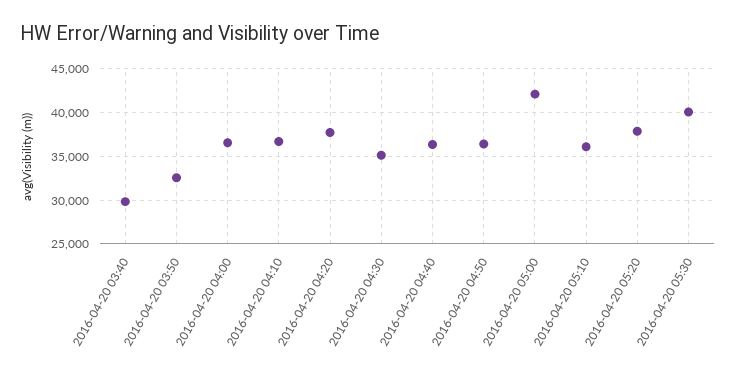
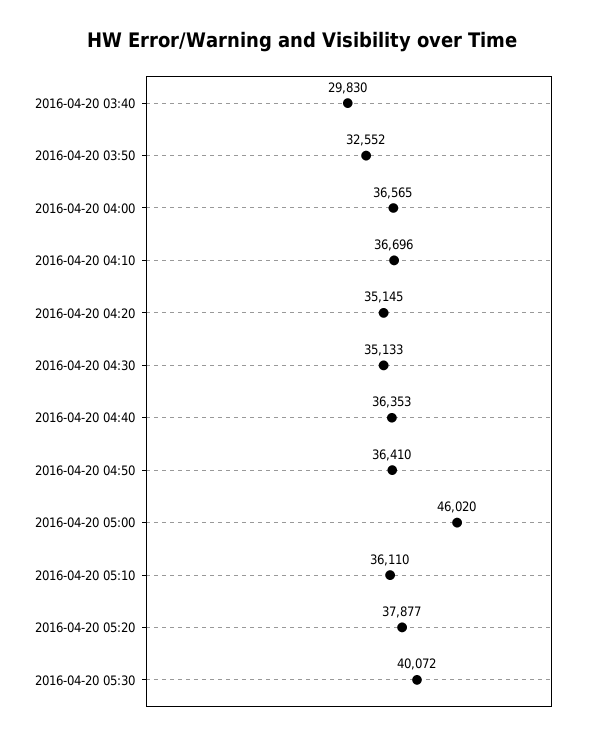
2016-04-20 04:20: 38000 -> 35145
2016-04-20 05:00: 42000 -> 46020

